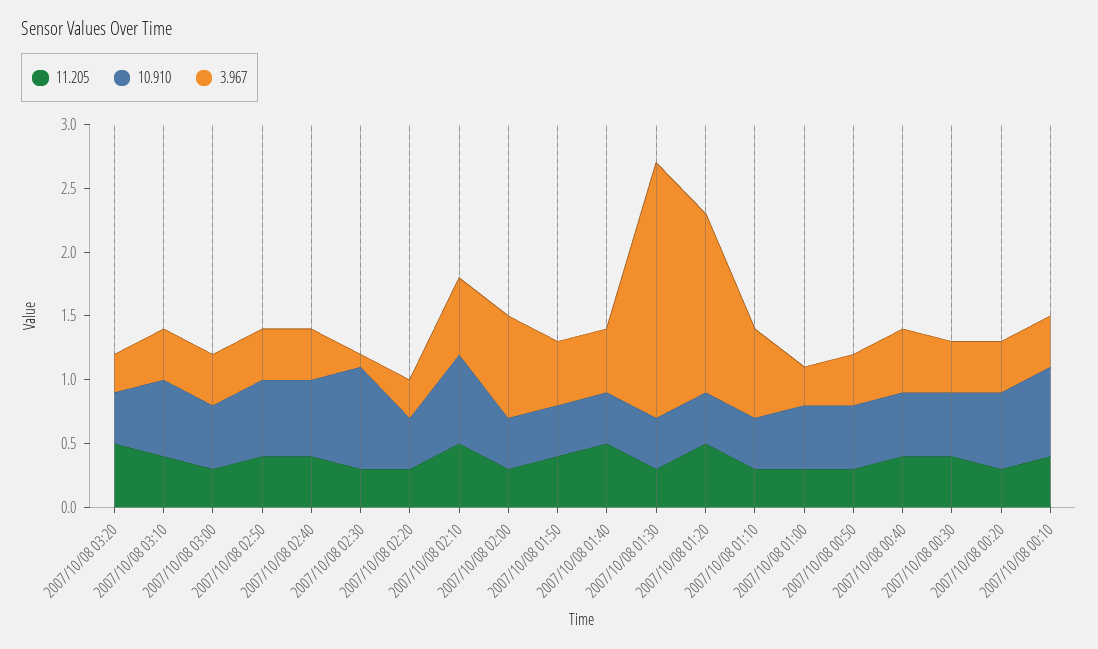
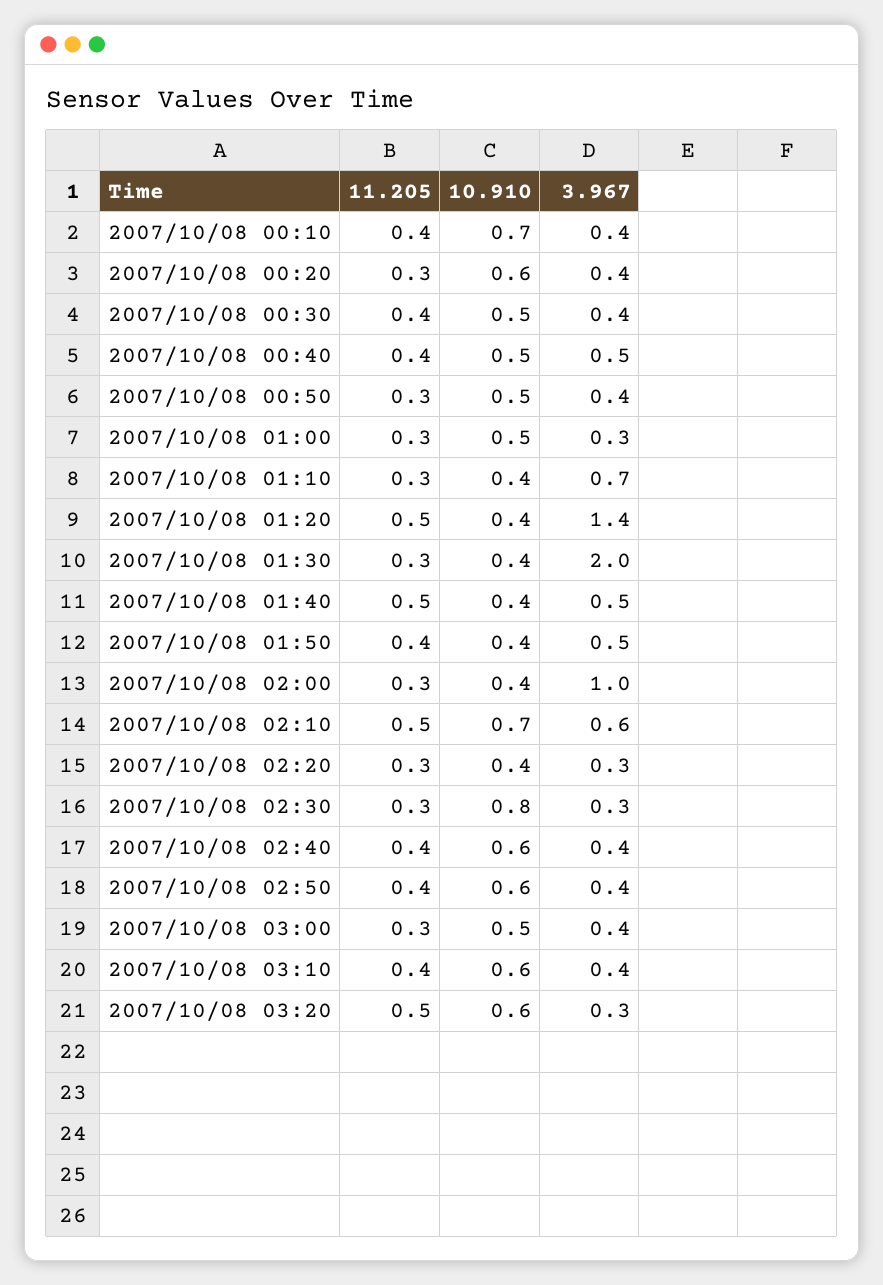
10.910, 2007/10/08 03:20: 0.4 -> 0.6
3.967, 2007/10/08 02:30: 0.1 -> 0.3
3.967, 2007/10/08 02:00: 0.8 -> 1

